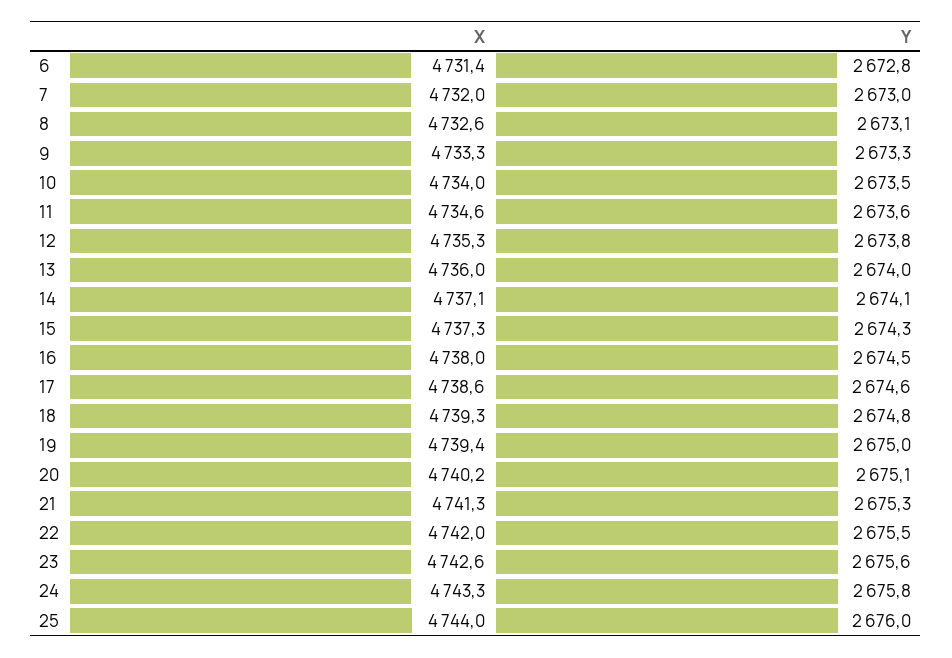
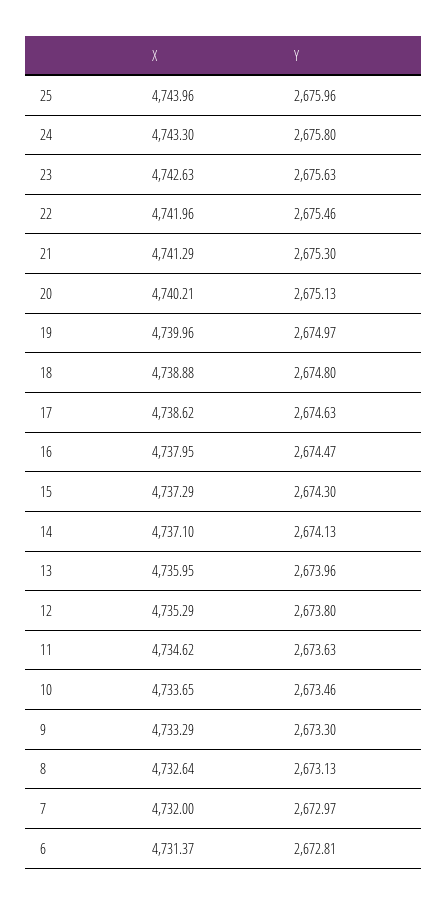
X, 10: 4734 -> 4733.65
X, 18: 4739.3 -> 4738.88
X, 19: 4739.4 -> 4739.96

